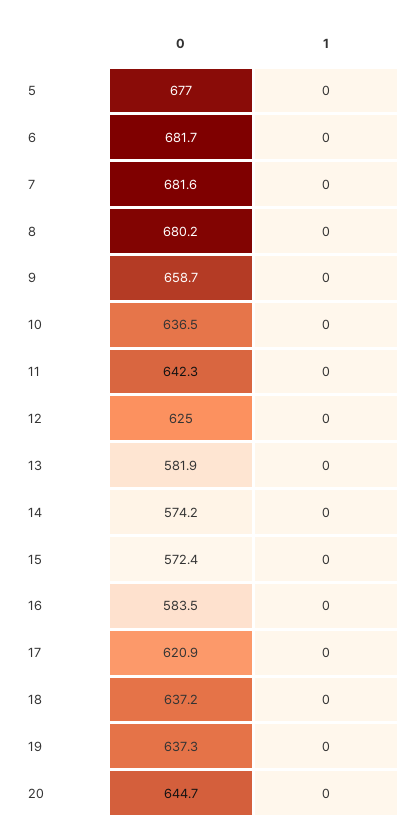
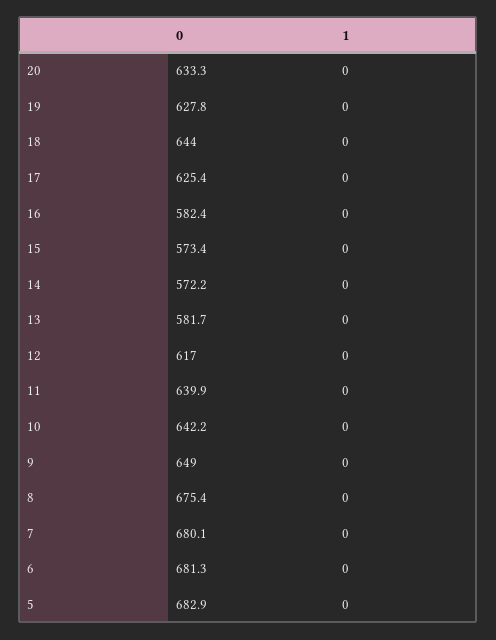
0, 5: 677 -> 682.9
0, 6: 681.7 -> 681.3
0, 7: 681.6 -> 680.1
0, 8: 680.2 -> 675.4
0, 9: 658.7 -> 649
0, 10: 636.5 -> 642.2
0, 11: 642.3 -> 639.9
0, 12: 625 -> 617
0, 13: 581.9 -> 581.7
0, 14: 574.2 -> 572.2
0, 15: 572.4 -> 573.4
0, 16: 583.5 -> 582.4
0, 17: 620.9 -> 625.4
0, 18: 637.2 -> 644
0, 19: 637.3 -> 627.8
0, 20: 644.7 -> 633.3

